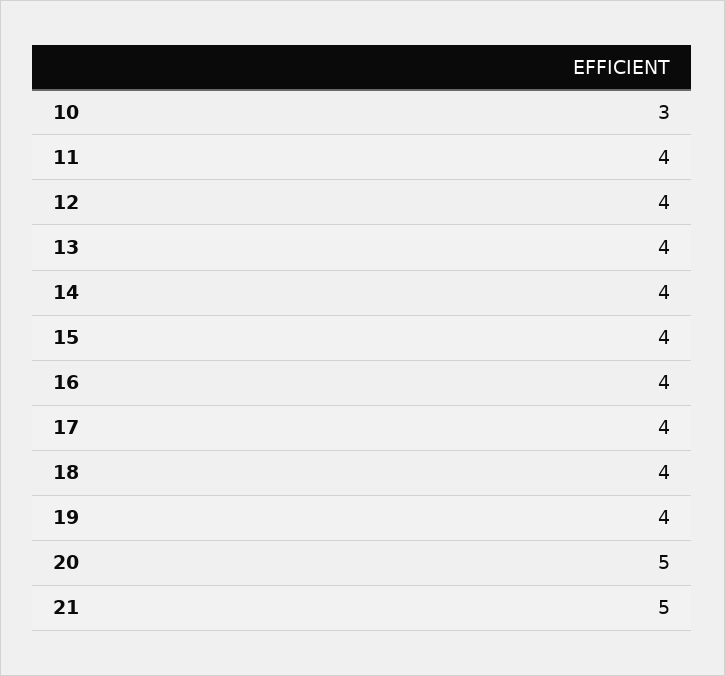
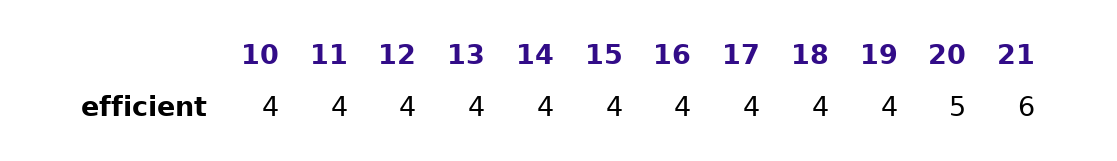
10: 3 -> 4
21: 5 -> 6

